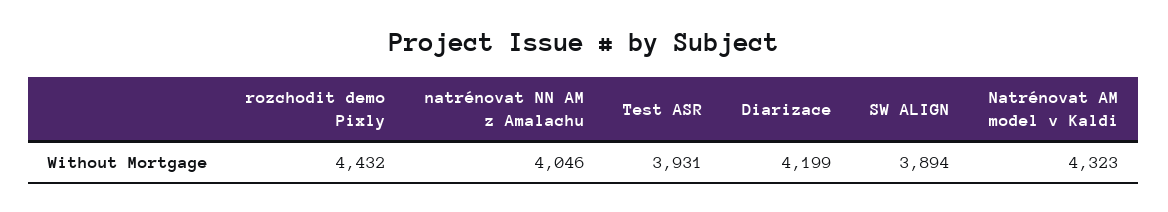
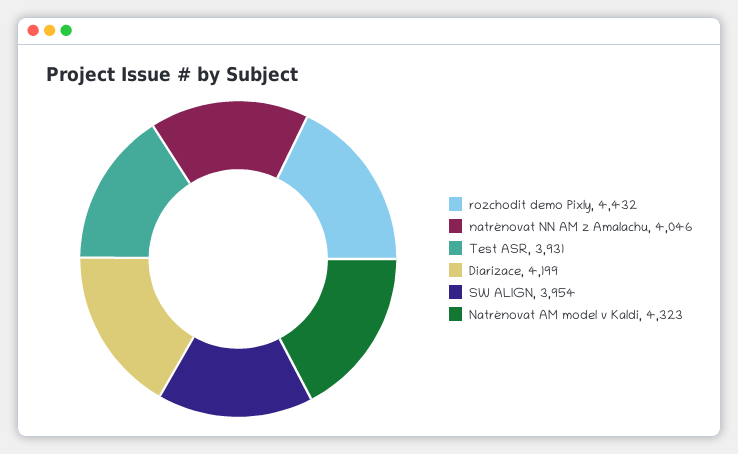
SW ALIGN: 3894 -> 3954

